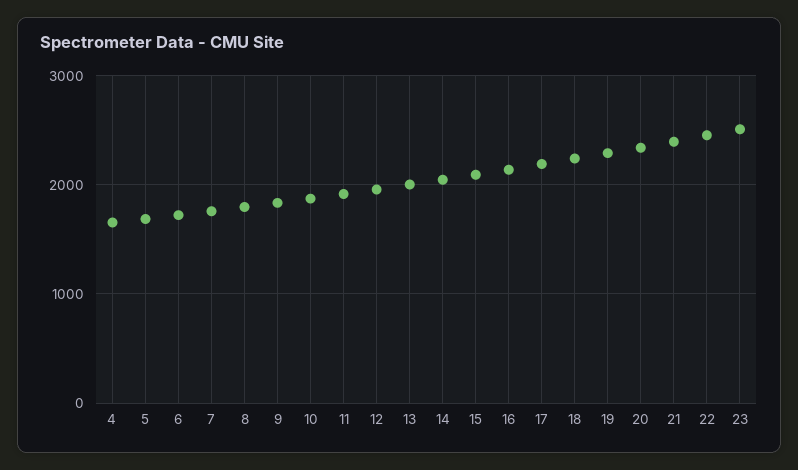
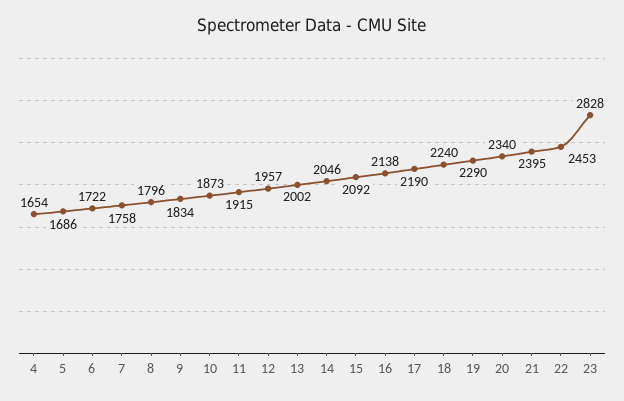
23: 2500 -> 2828

